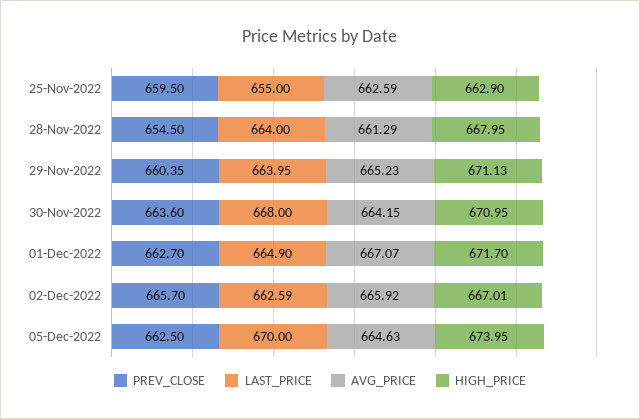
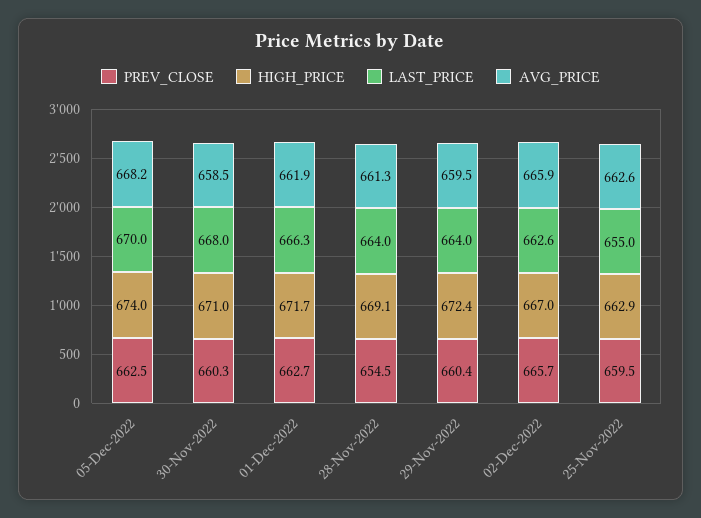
HIGH_PRICE, 28-Nov-2022: 667.95 -> 669.1
AVG_PRICE, 29-Nov-2022: 665.23 -> 659.5
HIGH_PRICE, 29-Nov-2022: 671.13 -> 672.4
PREV_CLOSE, 30-Nov-2022: 663.6 -> 660.3
AVG_PRICE, 30-Nov-2022: 664.15 -> 658.5
LAST_PRICE, 01-Dec-2022: 664.9 -> 666.3
AVG_PRICE, 01-Dec-2022: 667.07 -> 661.9
AVG_PRICE, 05-Dec-2022: 664.63 -> 668.2

